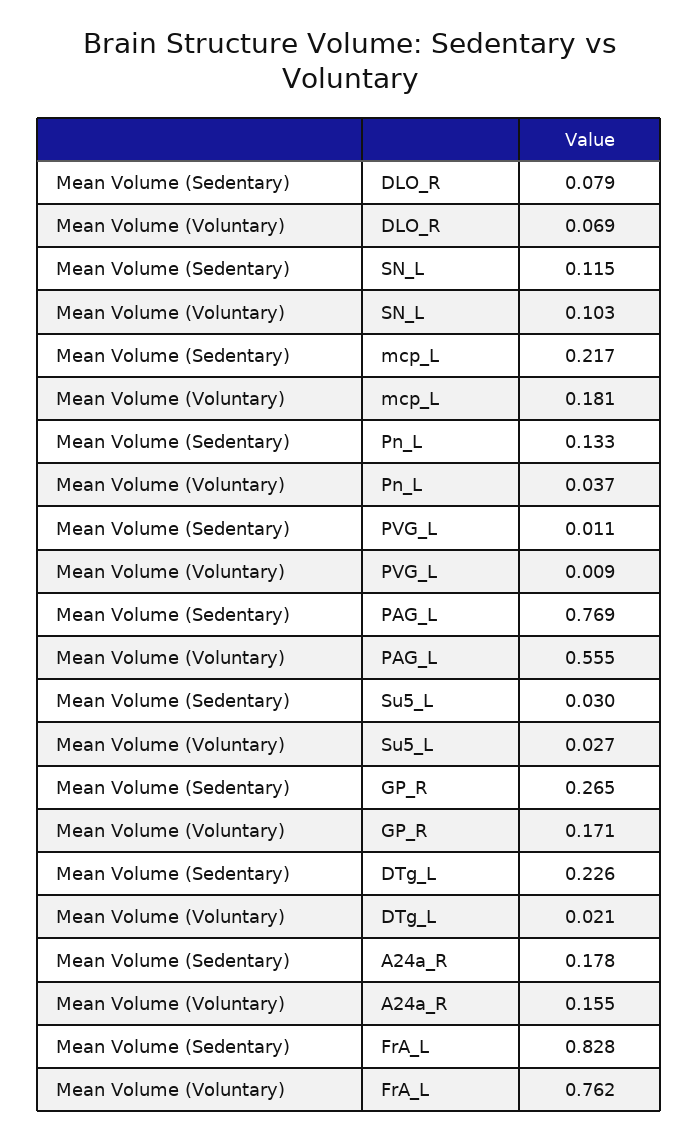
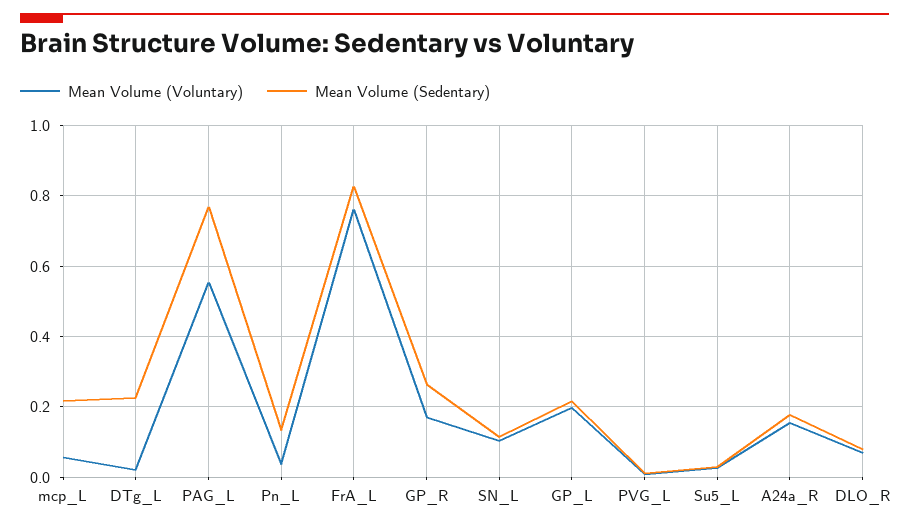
Mean Volume (Voluntary), mcp_L: 0.181 -> 0.06
Mean Volume (Voluntary), GP_L: none -> 0.2
Mean Volume (Sedentary), GP_L: none -> 0.22

